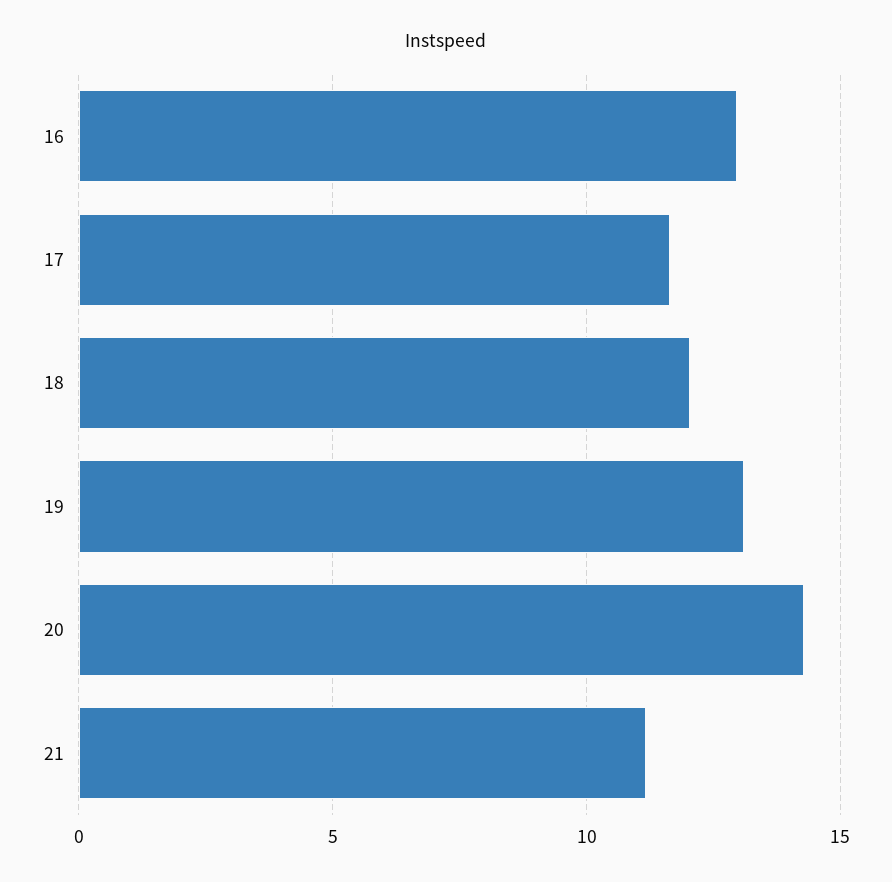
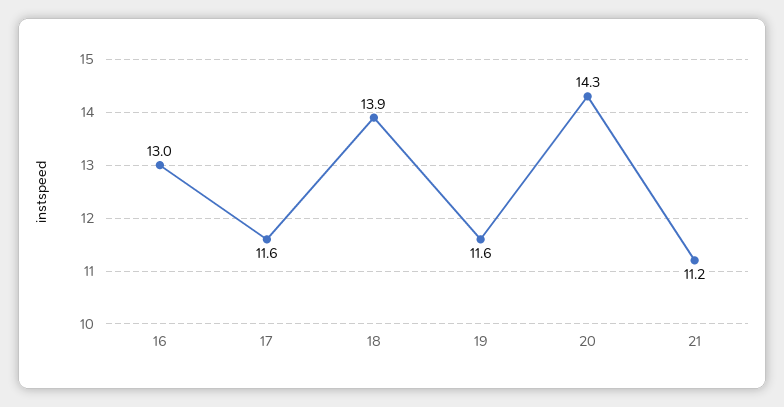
18: 12 -> 13.9
19: 13 -> 11.6

